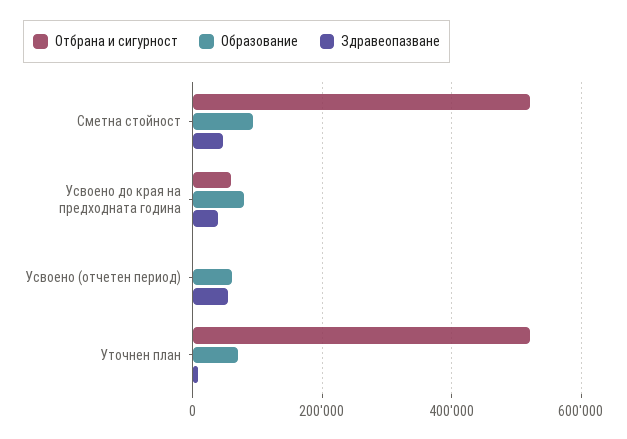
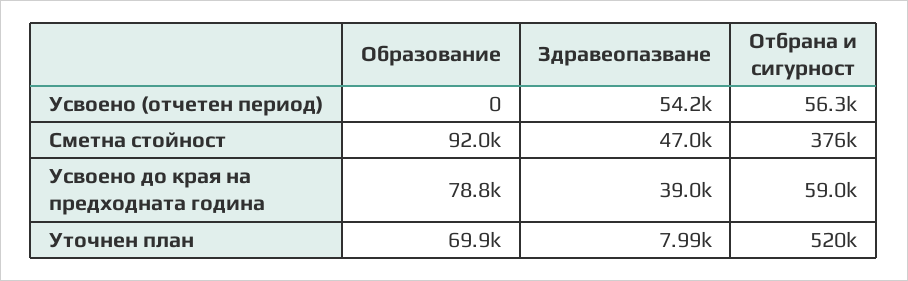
Отбрана и сигурност, Сметна стойност: 520000 -> 376000
Отбрана и сигурност, Усвоено (отчетен период): 0 -> 56300
Образование, Усвоено (отчетен период): 60000 -> 0

